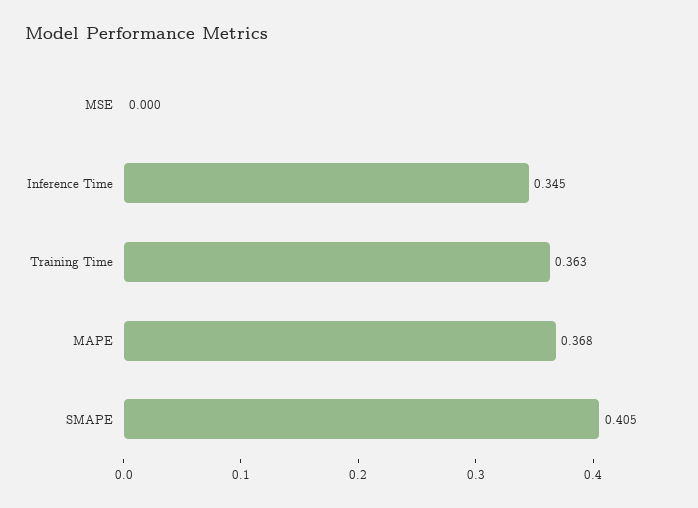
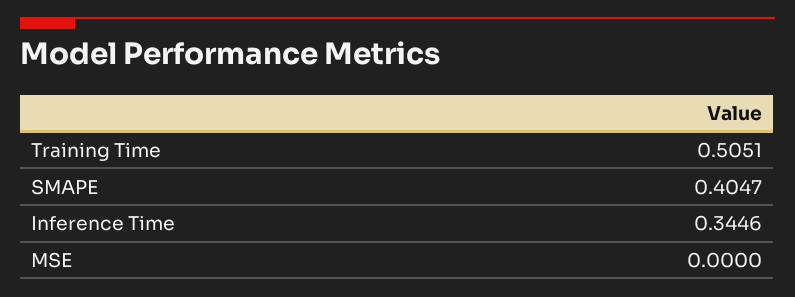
Training Time: 0.363 -> 0.5051
MAPE: 0.368 -> none

